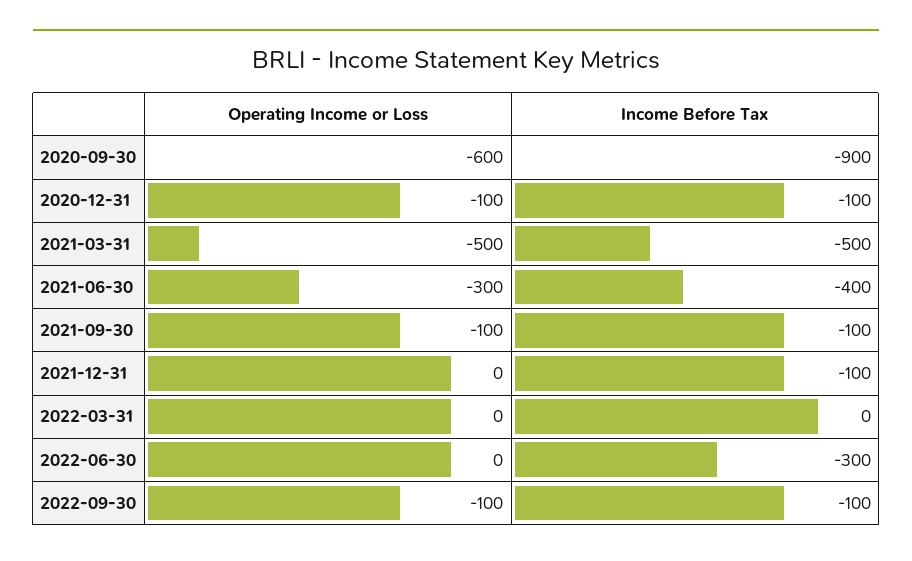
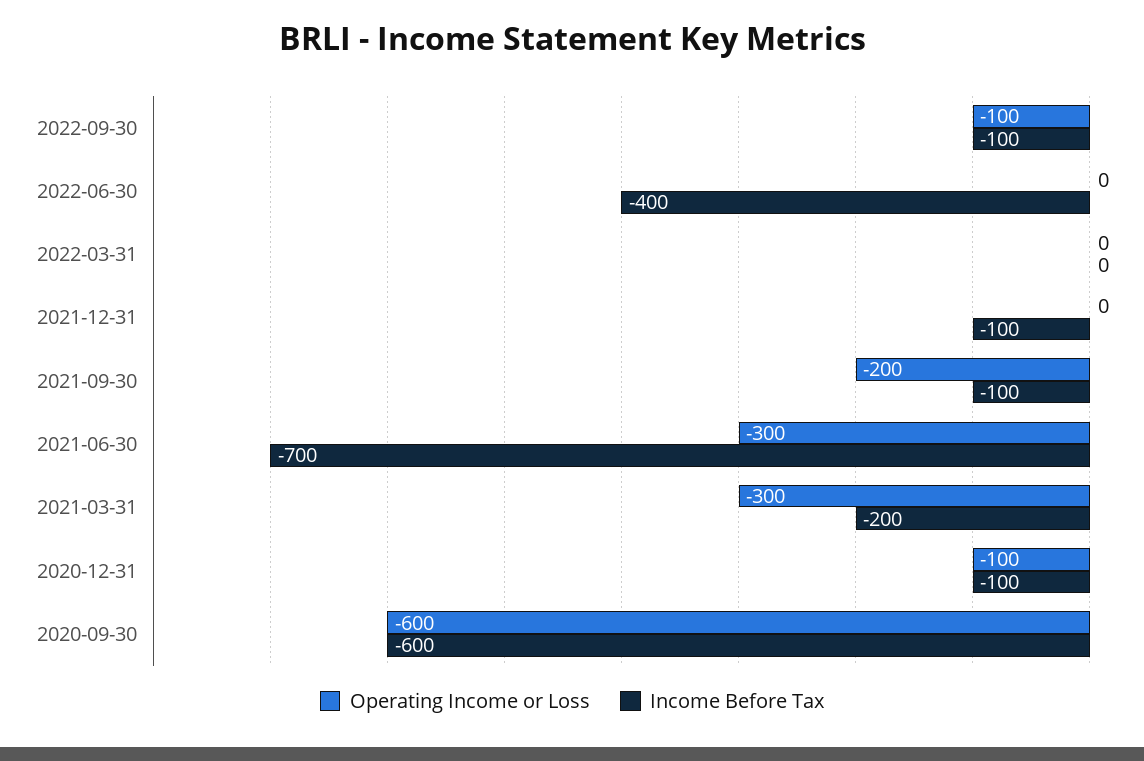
Income Before Tax, 2020-09-30: -900 -> -600
Operating Income or Loss, 2021-03-31: -500 -> -300
Income Before Tax, 2021-03-31: -500 -> -200
Income Before Tax, 2021-06-30: -400 -> -700
Operating Income or Loss, 2021-09-30: -100 -> -200
Income Before Tax, 2022-06-30: -300 -> -400

